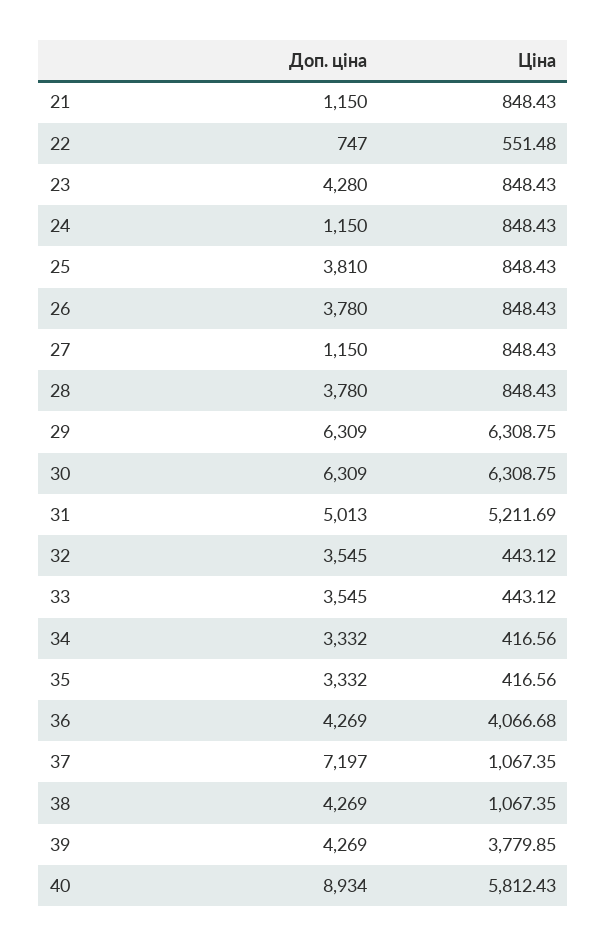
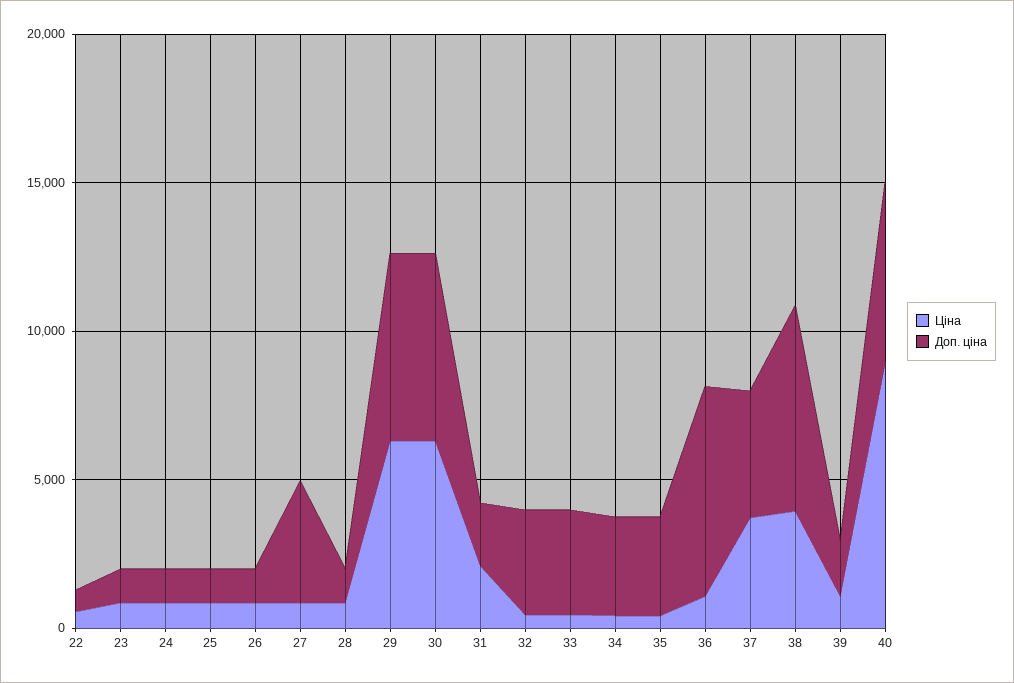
Доп. ціна, 21: 1150 -> none
Ціна, 21: 848.43 -> none
Доп. ціна, 23: 4280 -> 1000
Доп. ціна, 25: 3810 -> 1000
Доп. ціна, 26: 3780 -> 1000
Доп. ціна, 27: 1150 -> 4000
Доп. ціна, 28: 3780 -> 1000
Доп. ціна, 31: 5013 -> 2000
Ціна, 31: 5211.69 -> 2000
Доп. ціна, 36: 4269 -> 7000
Ціна, 36: 4066.68 -> 1000
Доп. ціна, 37: 7197 -> 4000
Ціна, 37: 1067.35 -> 4000
Доп. ціна, 38: 4269 -> 7000
Ціна, 38: 1067.35 -> 4000
Доп. ціна, 39: 4269 -> 2000
Ціна, 39: 3779.85 -> 1000
Доп. ціна, 40: 8934 -> 6000
Ціна, 40: 5812.43 -> 9000

